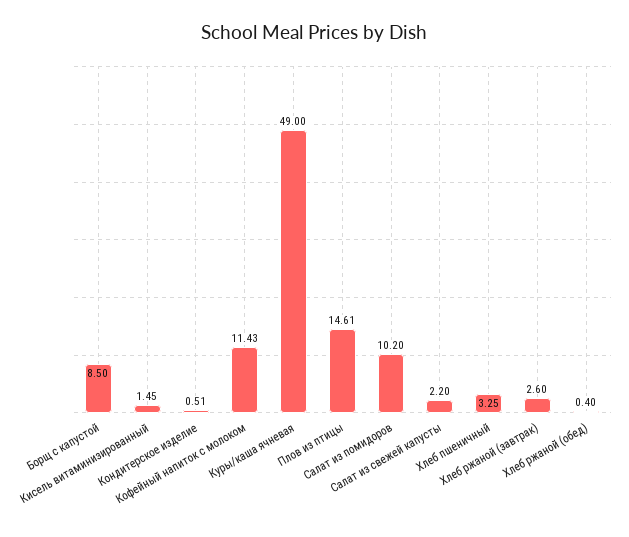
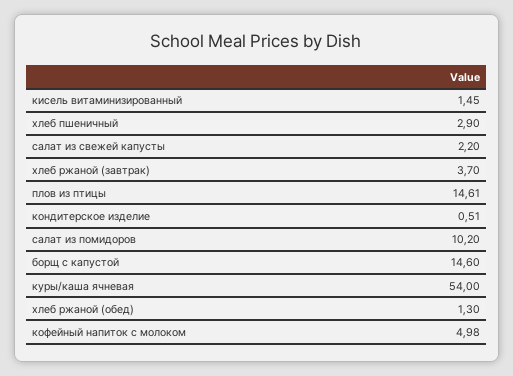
Борщ с капустой: 8.5 -> 14.6
Кофейный напиток с молоком: 11.43 -> 4.98
Куры/каша ячневая: 49 -> 54
Хлеб пшеничный: 3.25 -> 2.9
Хлеб ржаной (завтрак): 2.6 -> 3.7
Хлеб ржаной (обед): 0.4 -> 1.3

